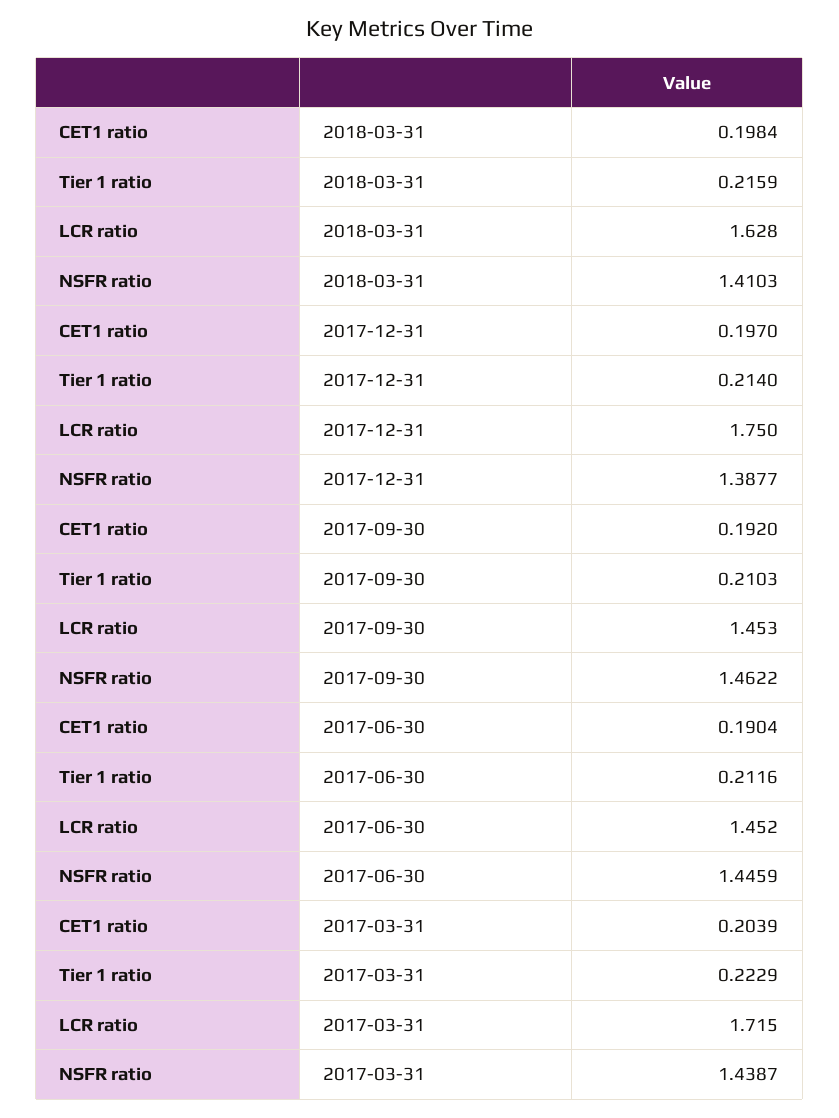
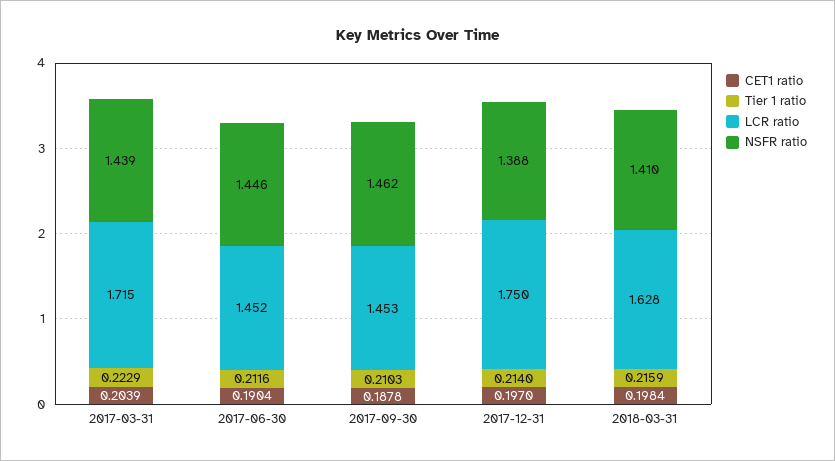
CET1 ratio, 2017-09-30: 0.192 -> 0.1878

